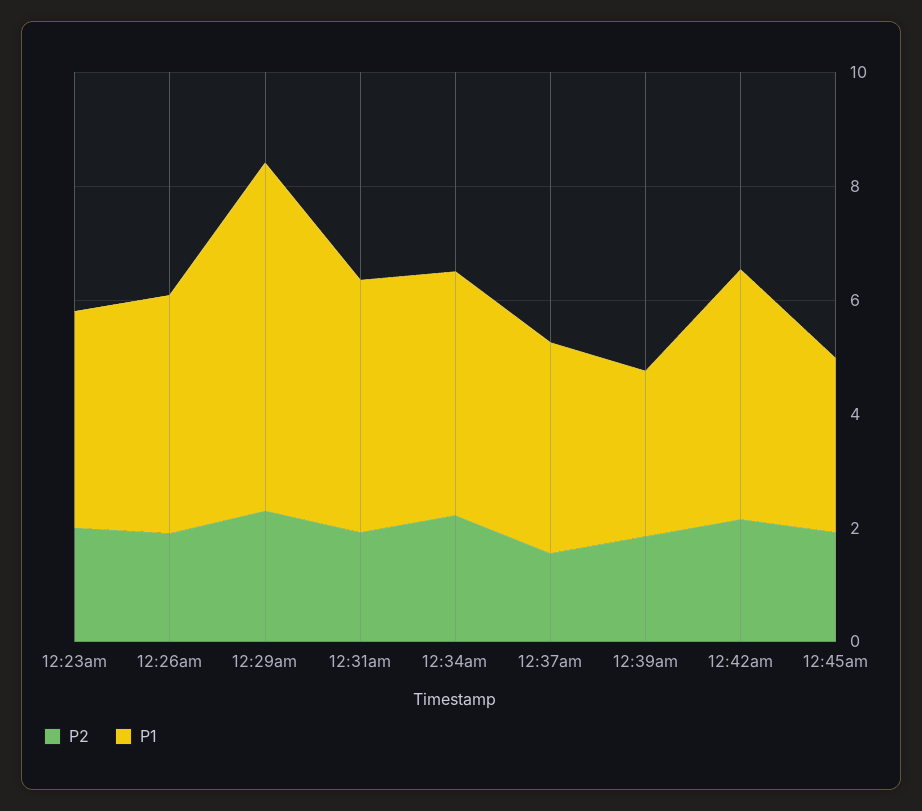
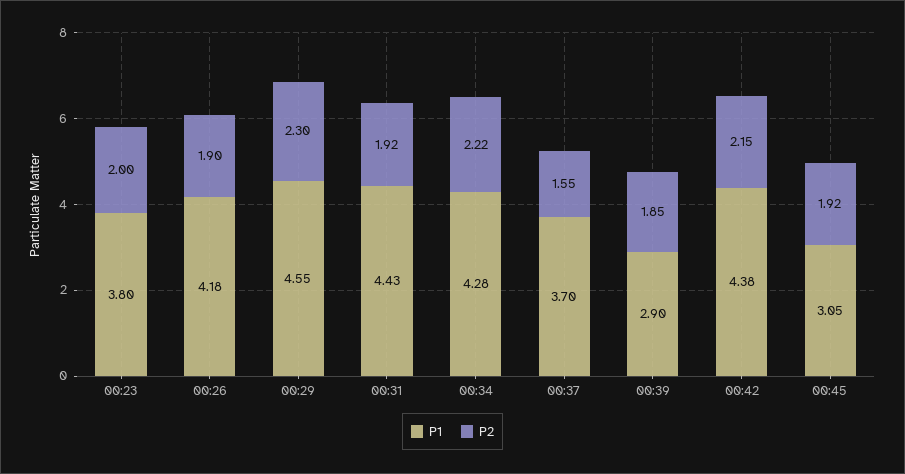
P1, 12:29am: 6 -> 4.55

